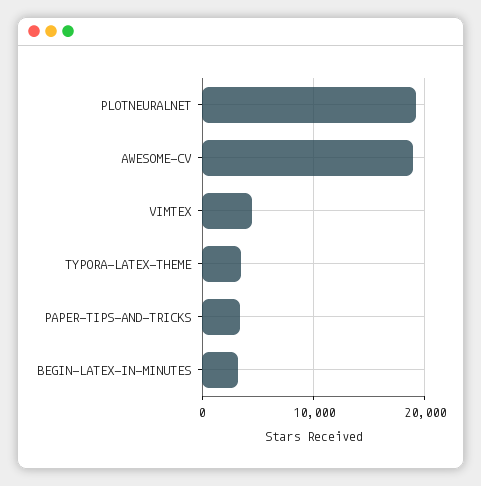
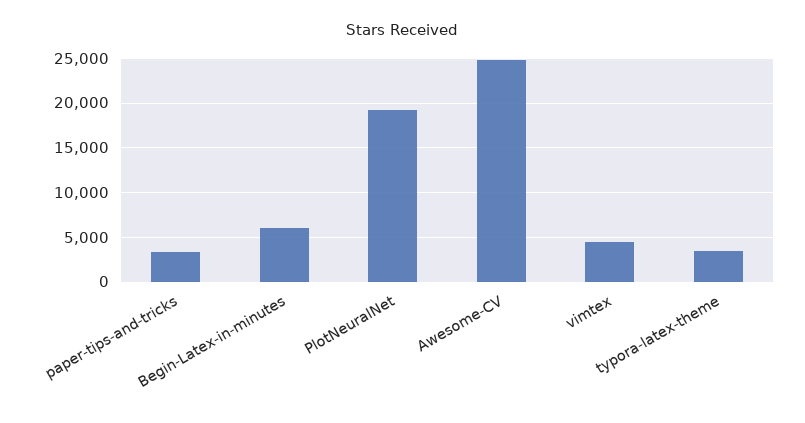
AWESOME-CV: 19000 -> 25000
BEGIN-LATEX-IN-MINUTES: 3000 -> 6000

